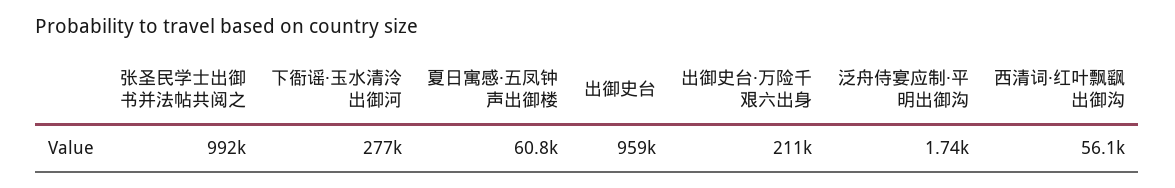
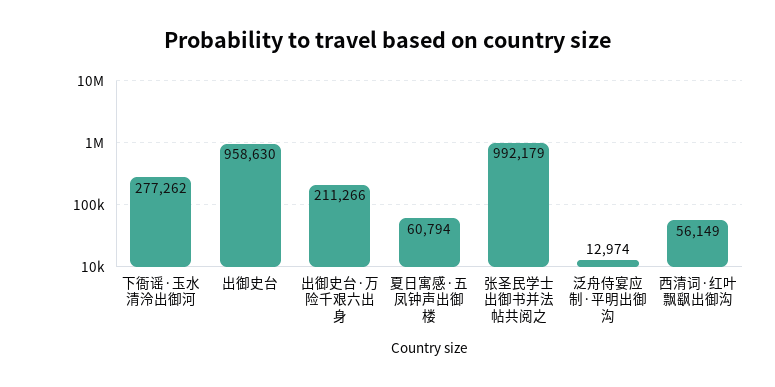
泛舟侍宴应制·平明出御沟: 1740 -> 12974

